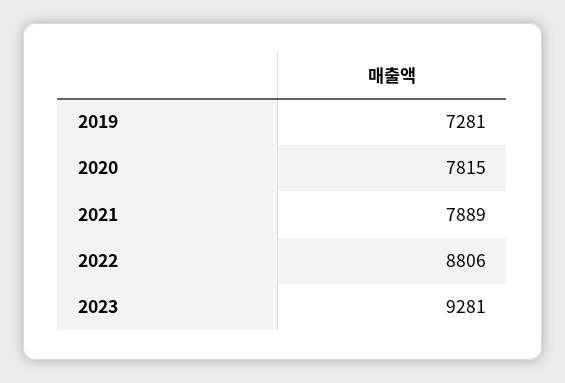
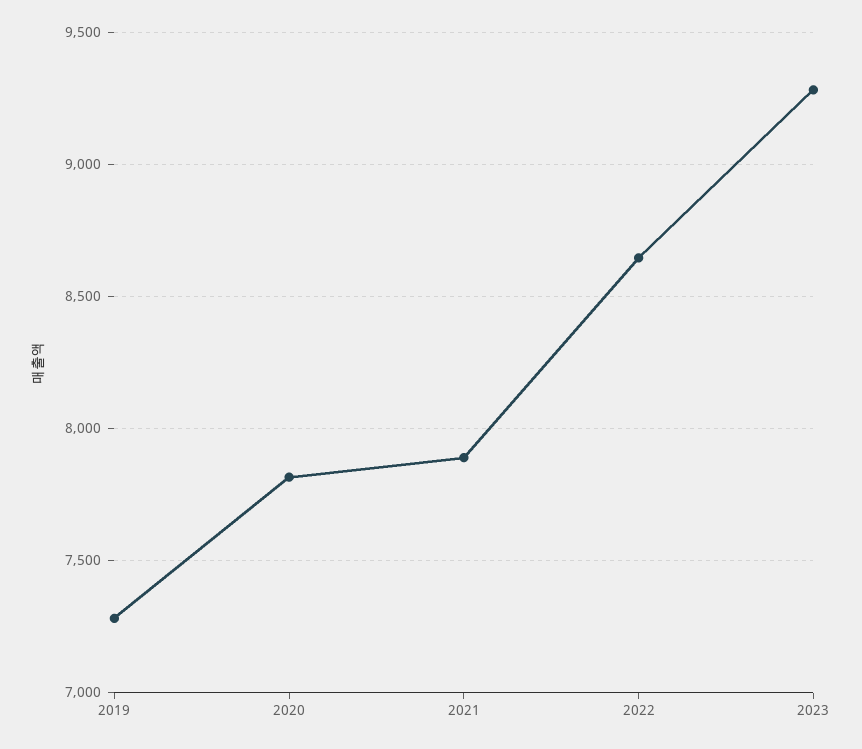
2022: 8806 -> 8650

